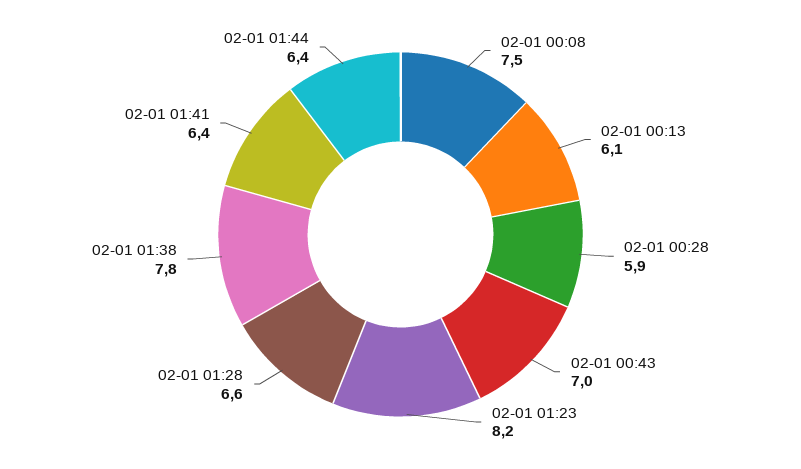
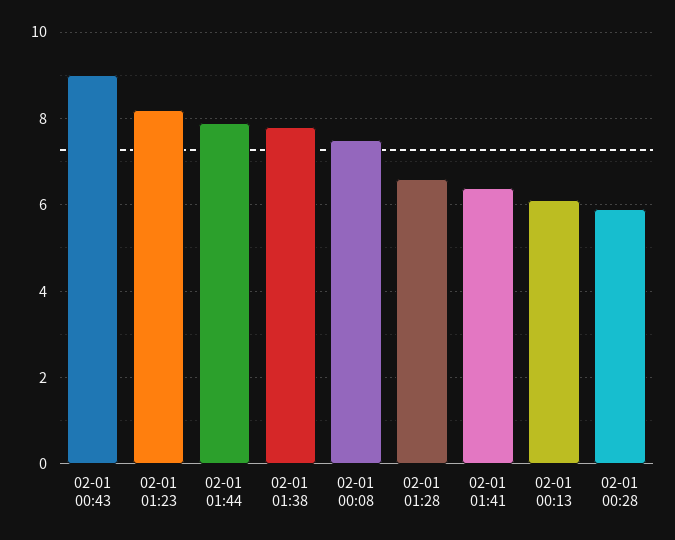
02-01 00:43: 7 -> 9
02-01 01:44: 6.4 -> 8

